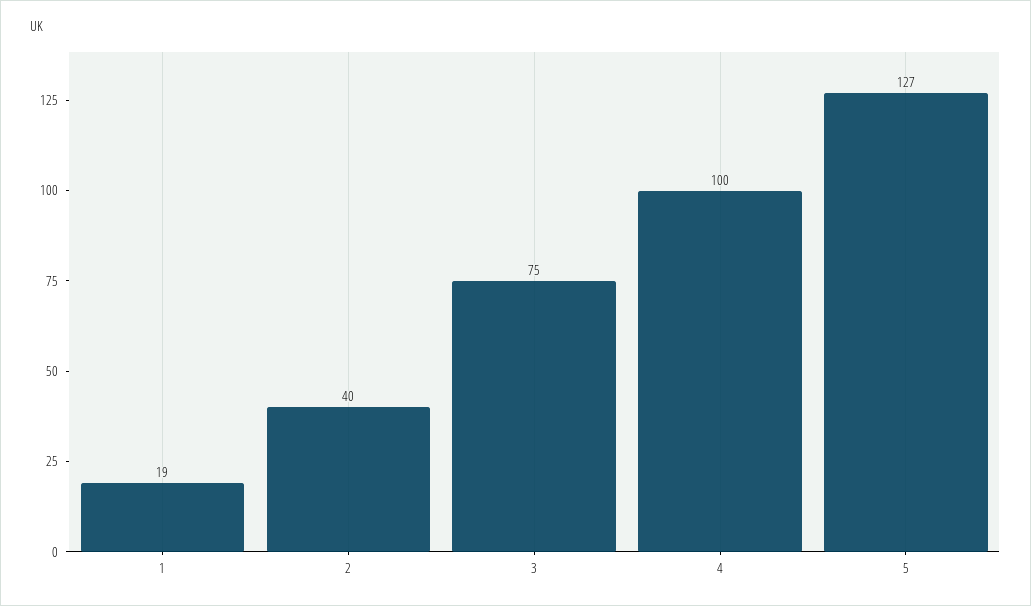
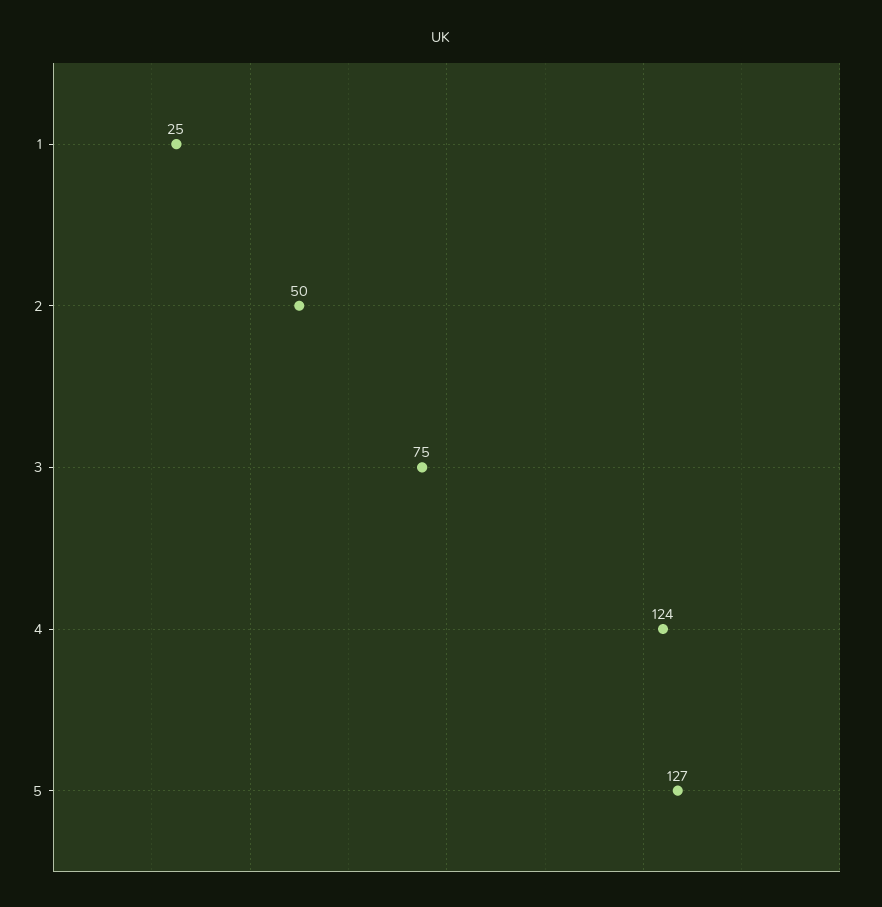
1: 19 -> 25
2: 40 -> 50
4: 100 -> 124

